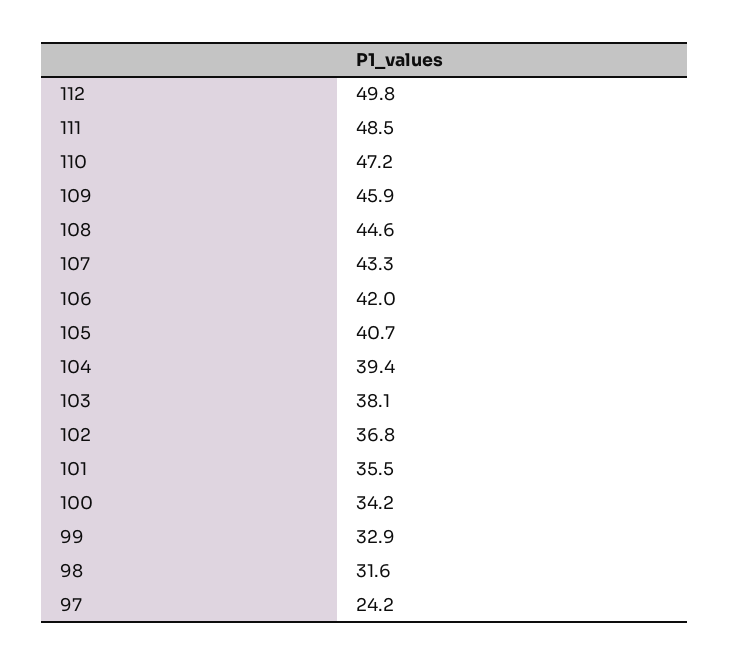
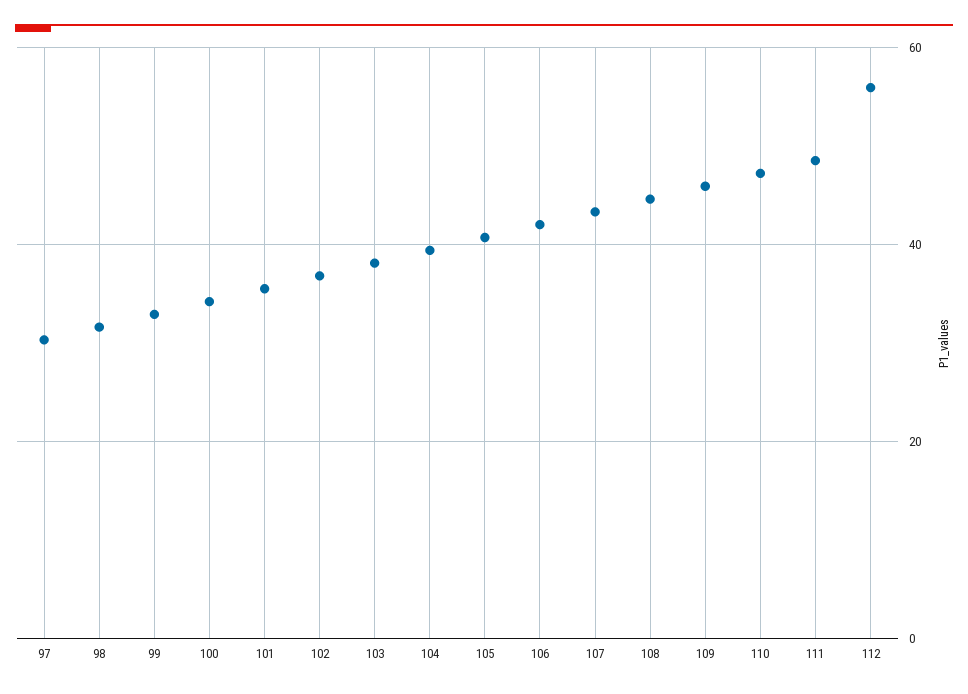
112: 49.8 -> 56
97: 24.2 -> 30

